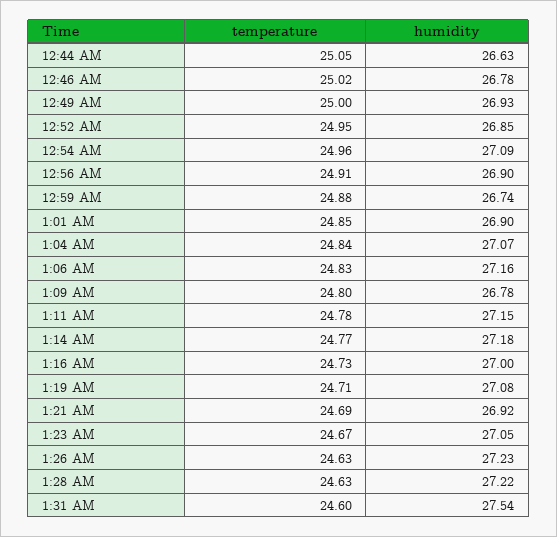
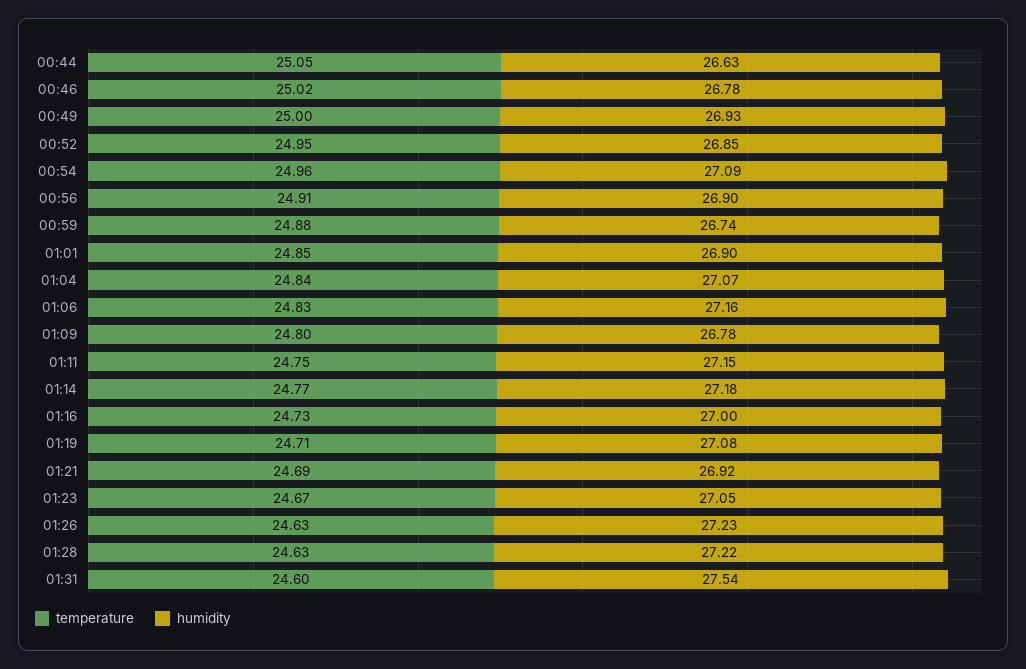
temperature, 1:11 AM: 24.78 -> 24.75

